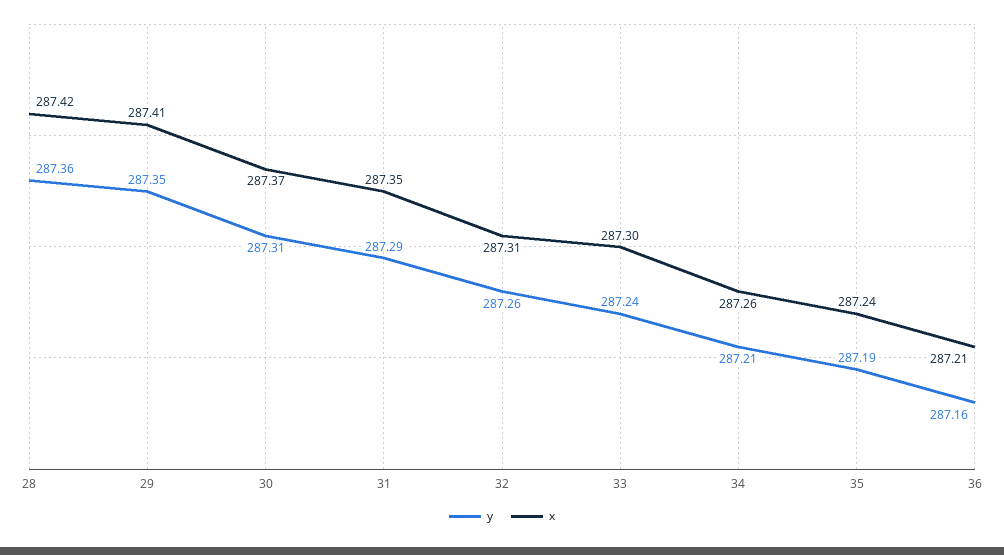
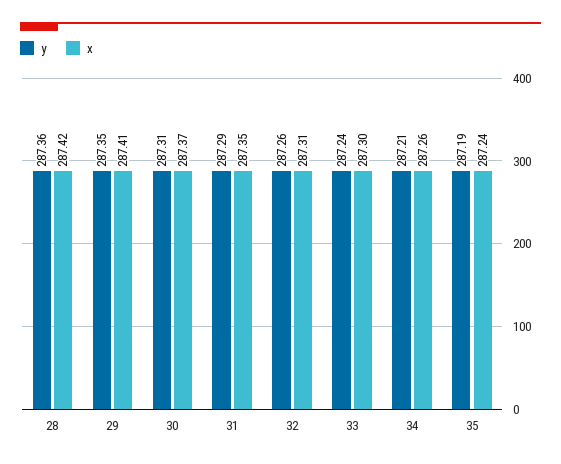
y, 36: 287.16 -> none
x, 36: 287.21 -> none

